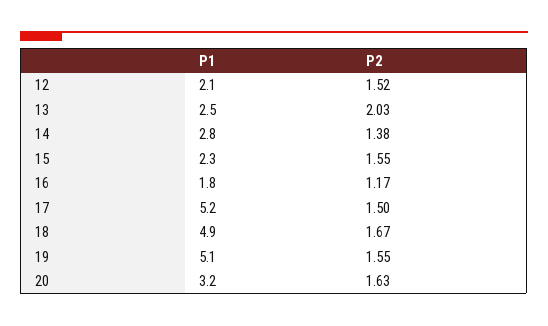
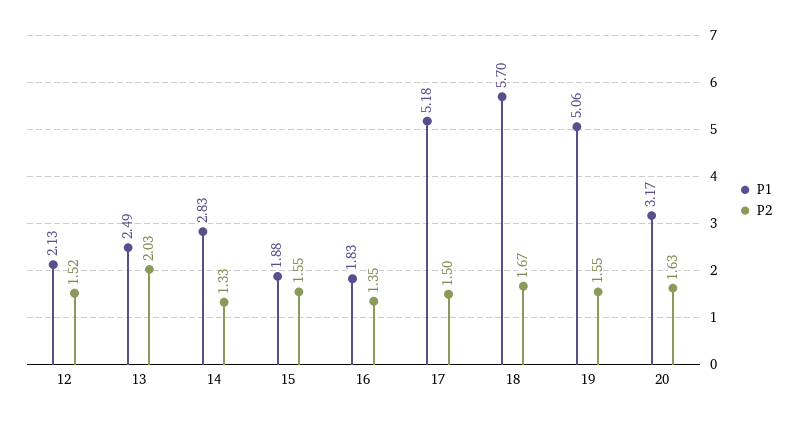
P2, 14: 1.38 -> 1.33
P1, 15: 2.3 -> 1.88
P2, 16: 1.17 -> 1.35
P1, 18: 4.9 -> 5.7

